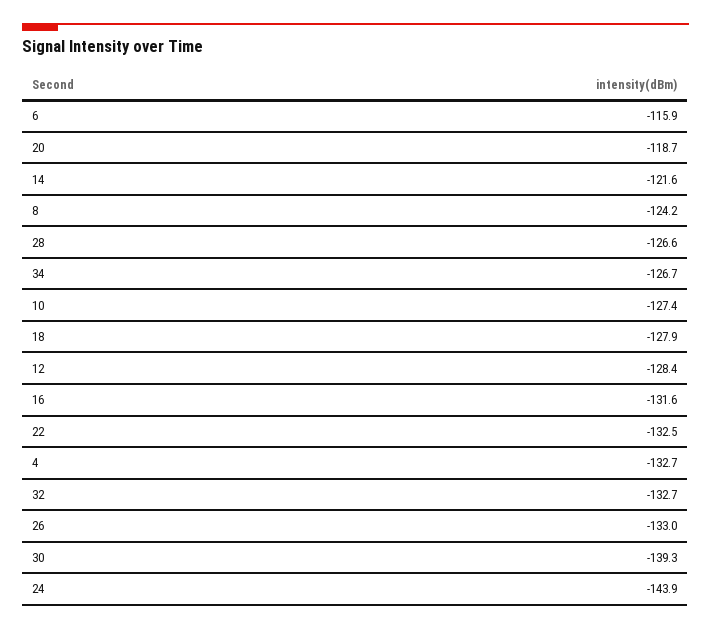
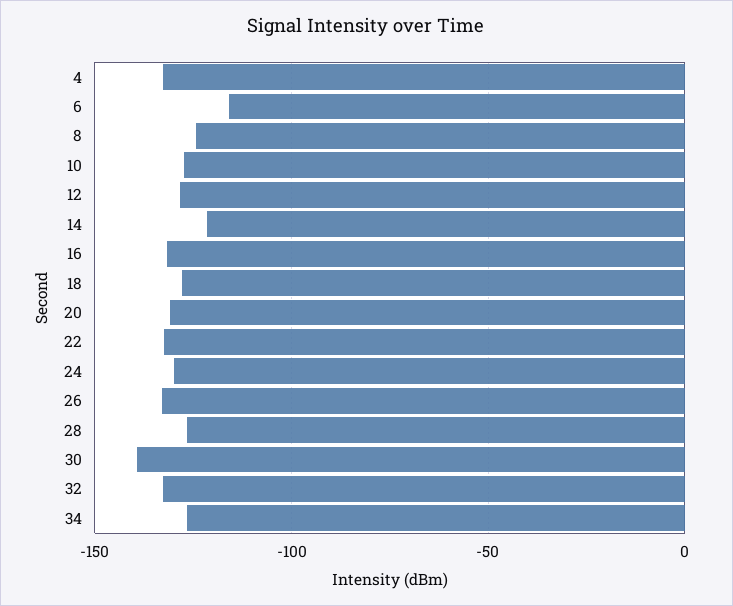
20: -118.7 -> -130
24: -143.9 -> -130

